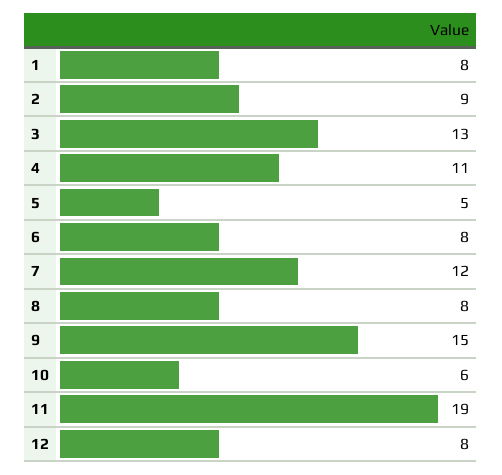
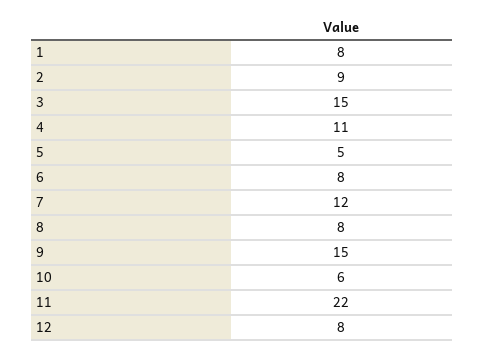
3: 13 -> 15
11: 19 -> 22

